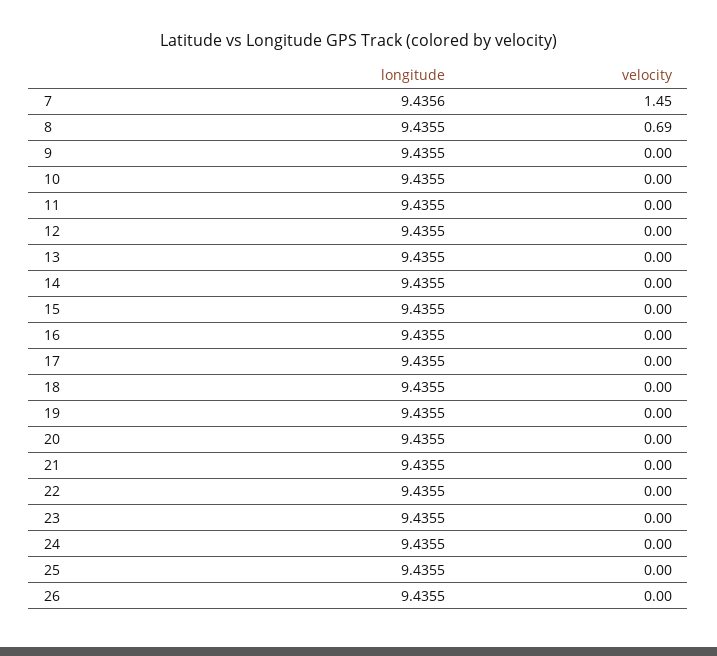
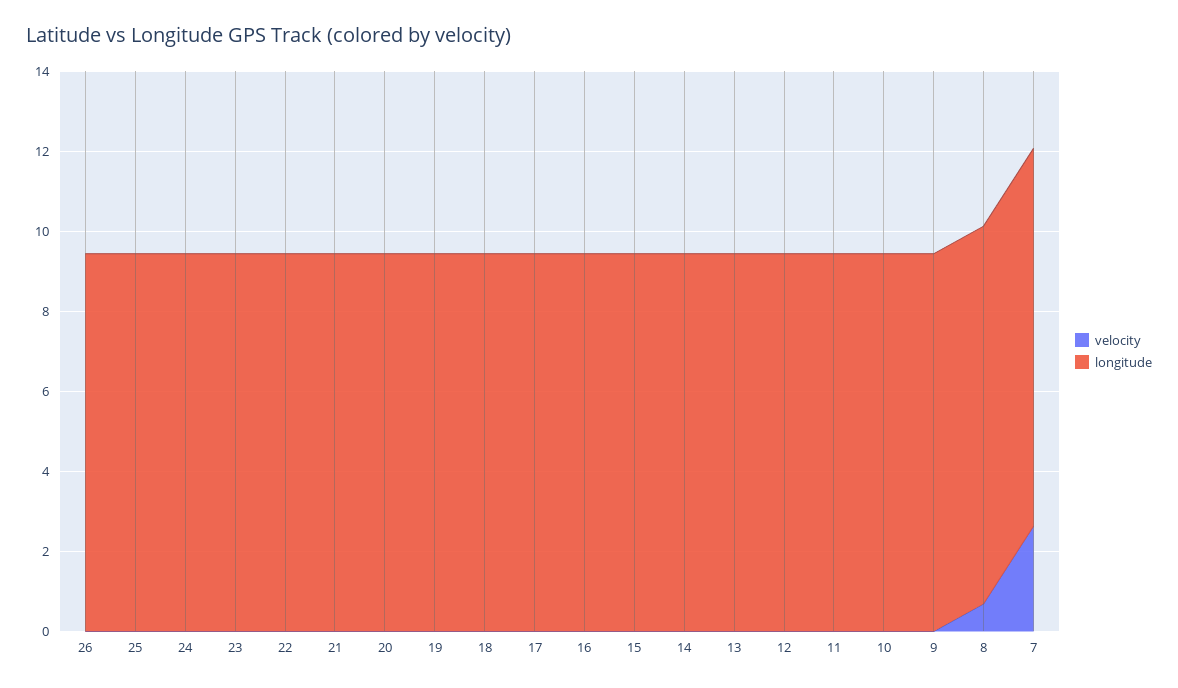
velocity, 7: 1.45 -> 2.5

